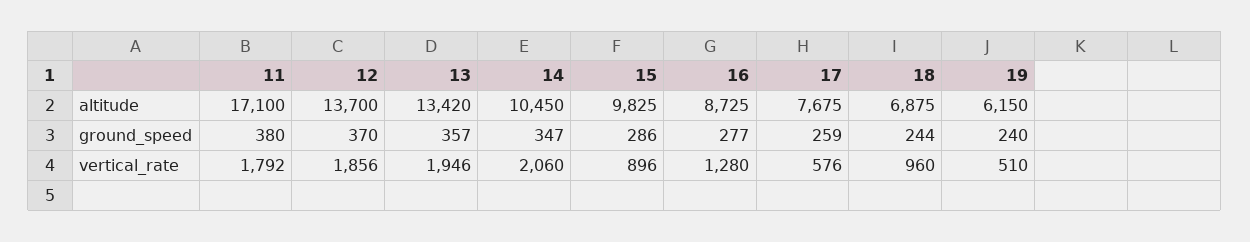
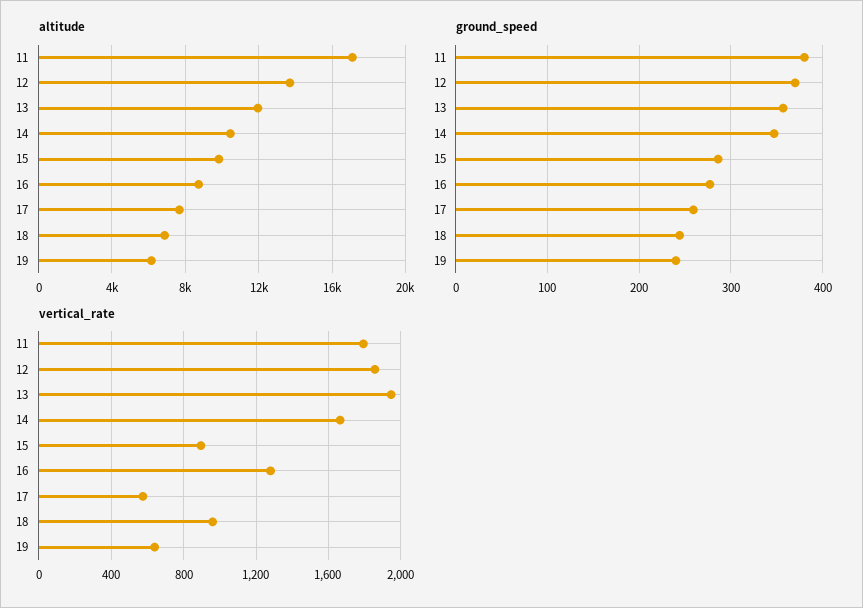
altitude, 13: 13420 -> 12000
vertical_rate, 14: 2060 -> 1650
vertical_rate, 19: 510 -> 650

